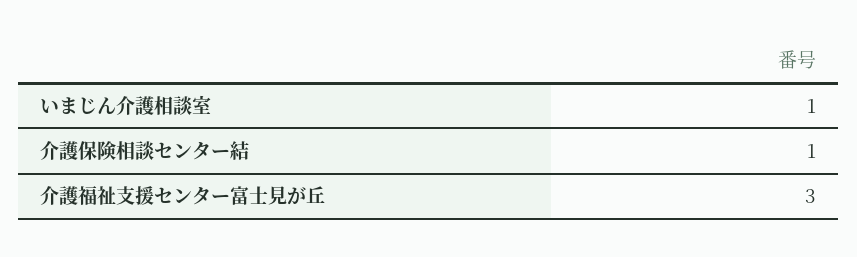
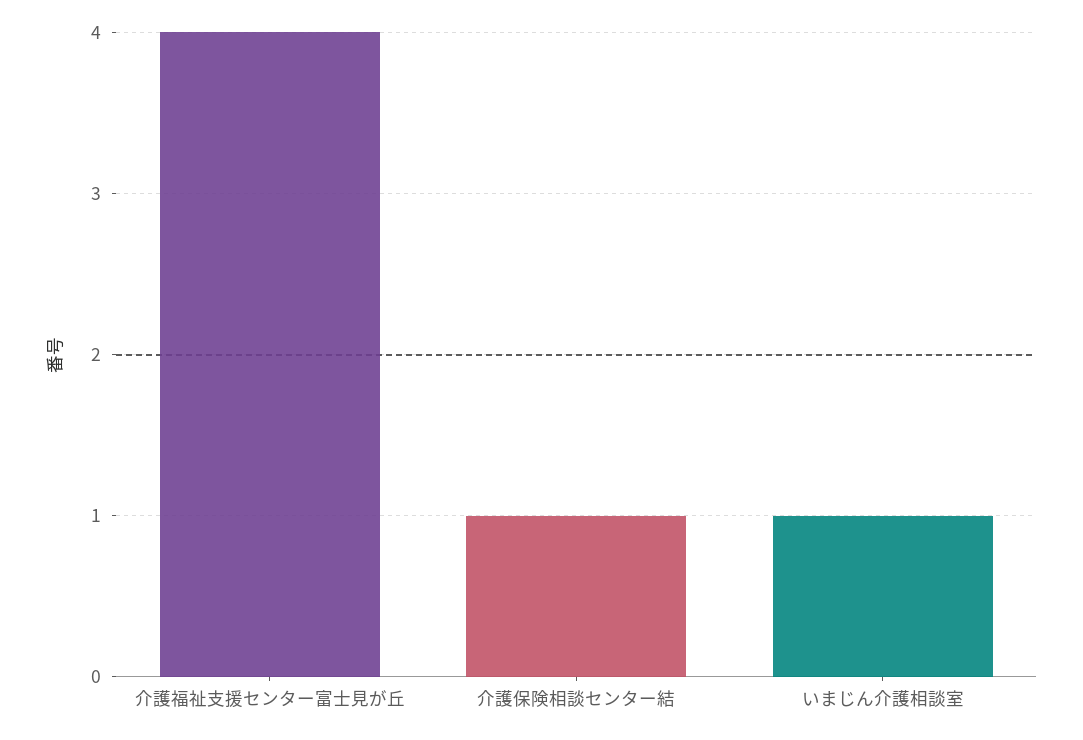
介護福祉支援センター富士見が丘: 3 -> 4

